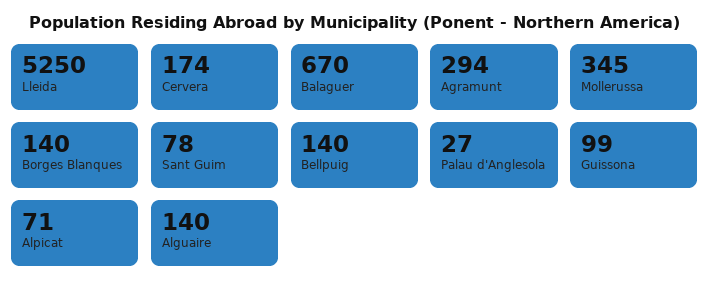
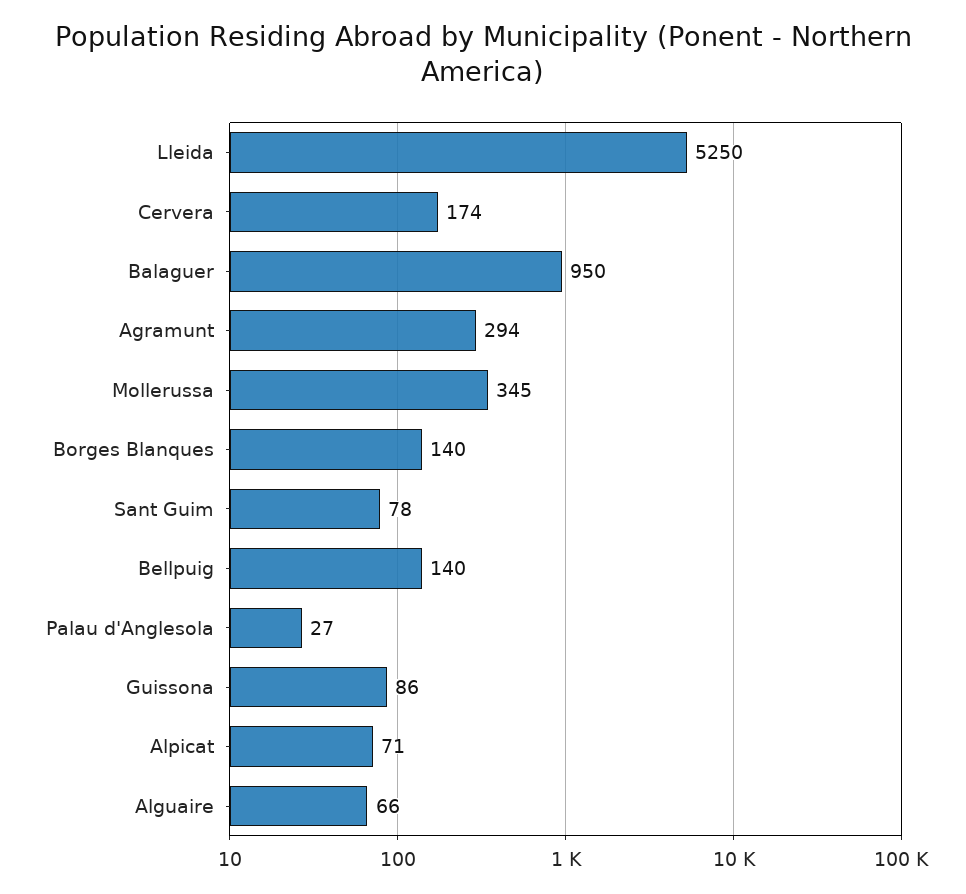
Balaguer: 670 -> 950
Guissona: 99 -> 86
Alguaire: 140 -> 66

